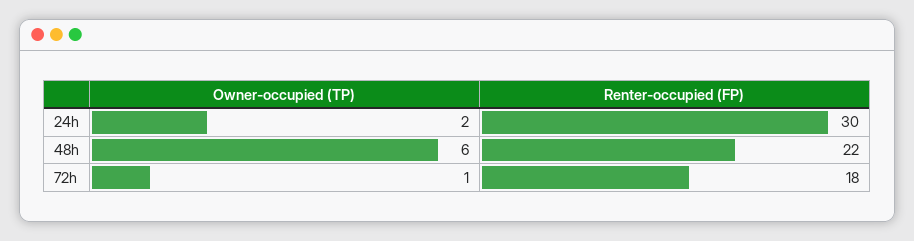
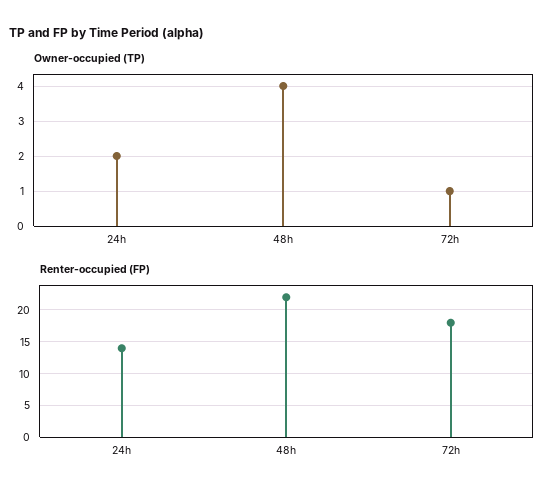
Renter-occupied (FP), 24h: 30 -> 14
Owner-occupied (TP), 48h: 6 -> 4

